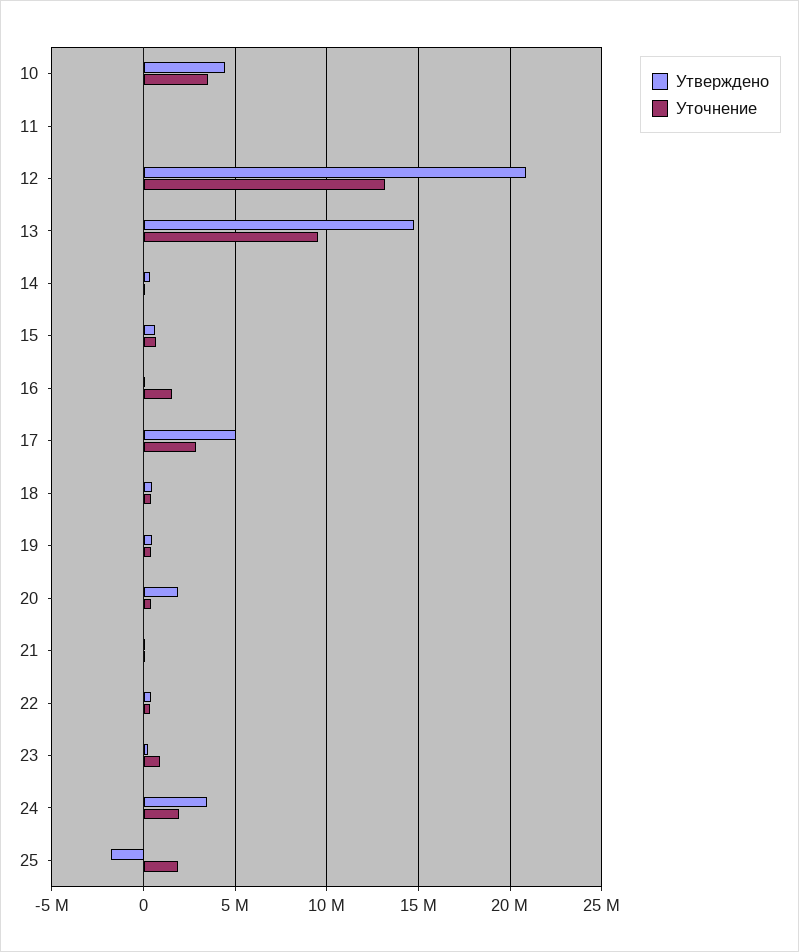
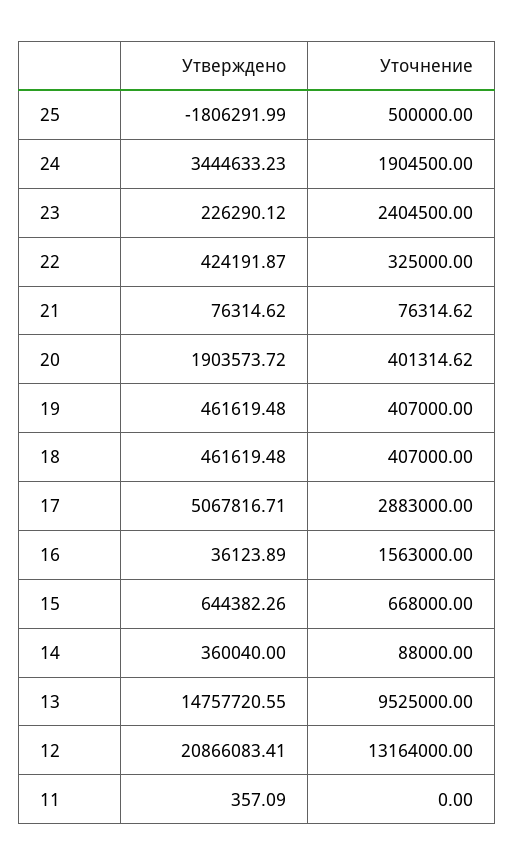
Утверждено, 10: 4500000 -> none
Уточнение, 10: 3500000 -> none
Уточнение, 23: 1000000 -> 2404500
Уточнение, 25: 2000000 -> 500000

